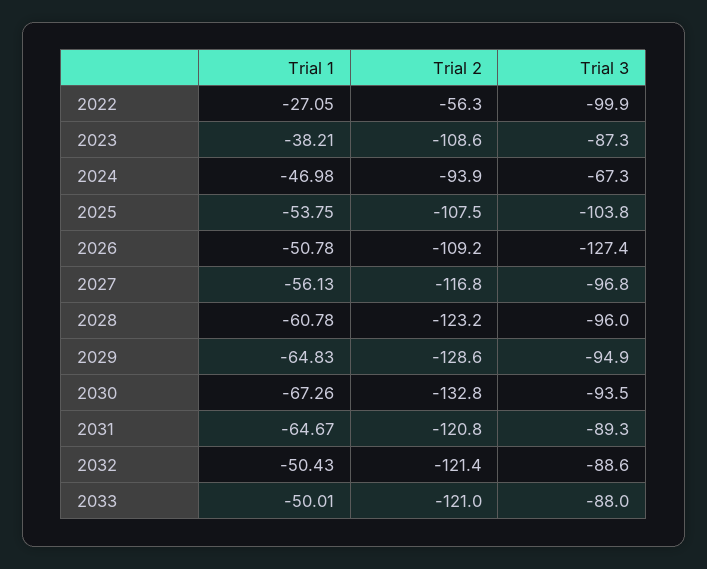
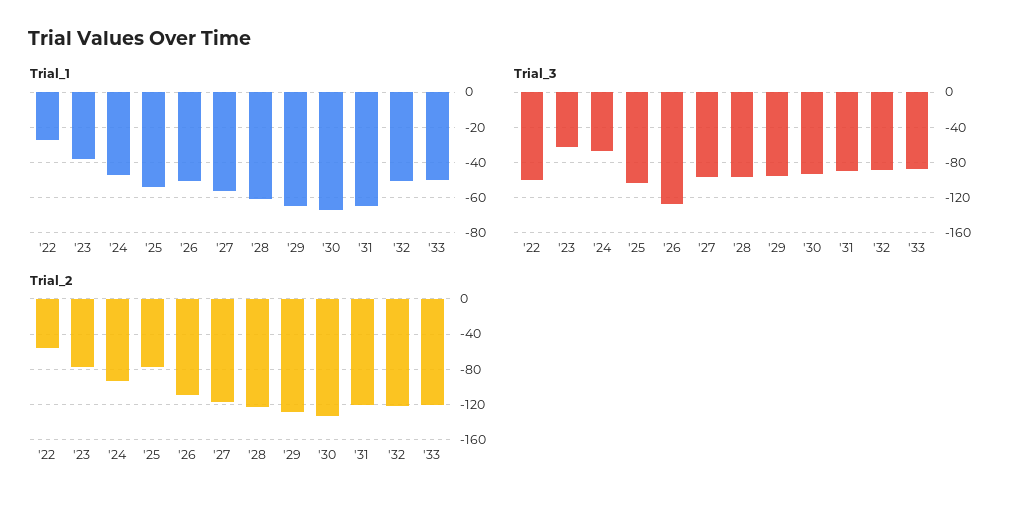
Trial 2, 2023: -108.6 -> -80
Trial 3, 2023: -87.3 -> -60
Trial 2, 2025: -107.5 -> -80

